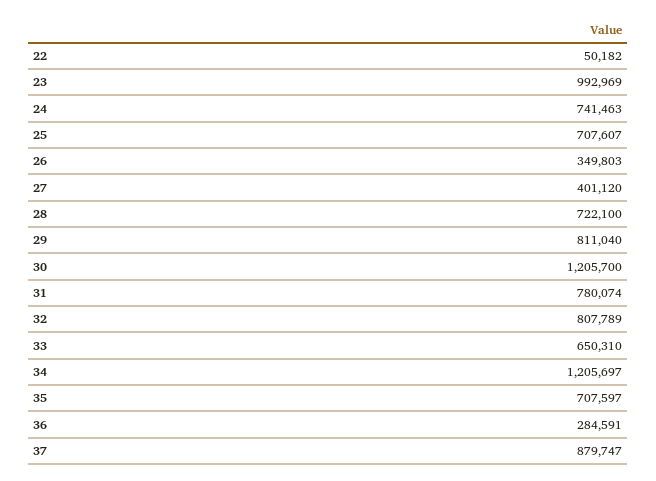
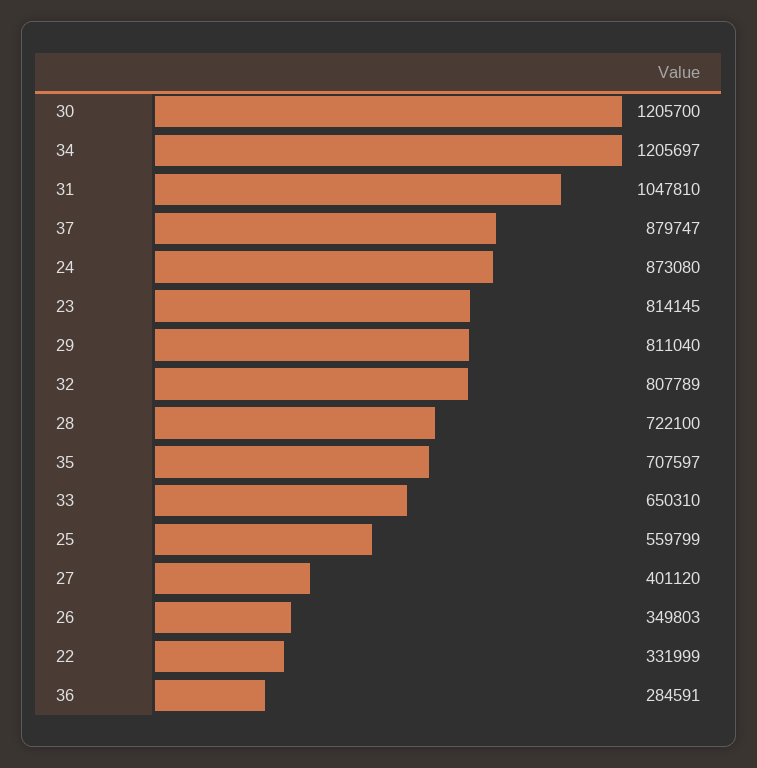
22: 50182 -> 331999
23: 992969 -> 814145
24: 741463 -> 873080
25: 707607 -> 559799
31: 780074 -> 1047810

